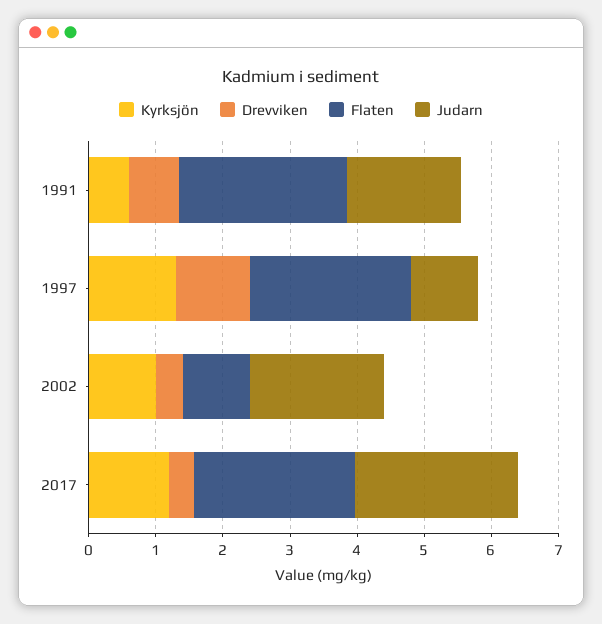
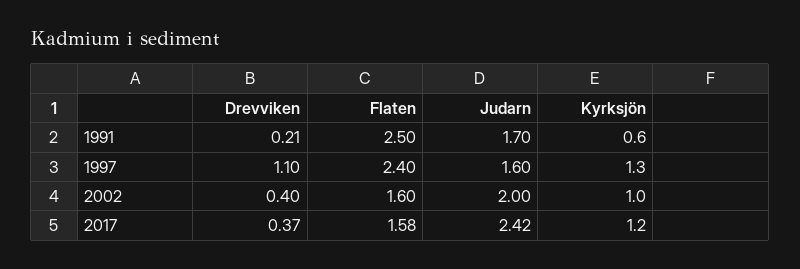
Drevviken, 1991: 0.8 -> 0.21
Judarn, 1997: 1 -> 1.6
Flaten, 2002: 1 -> 1.6
Flaten, 2017: 2.4 -> 1.58

